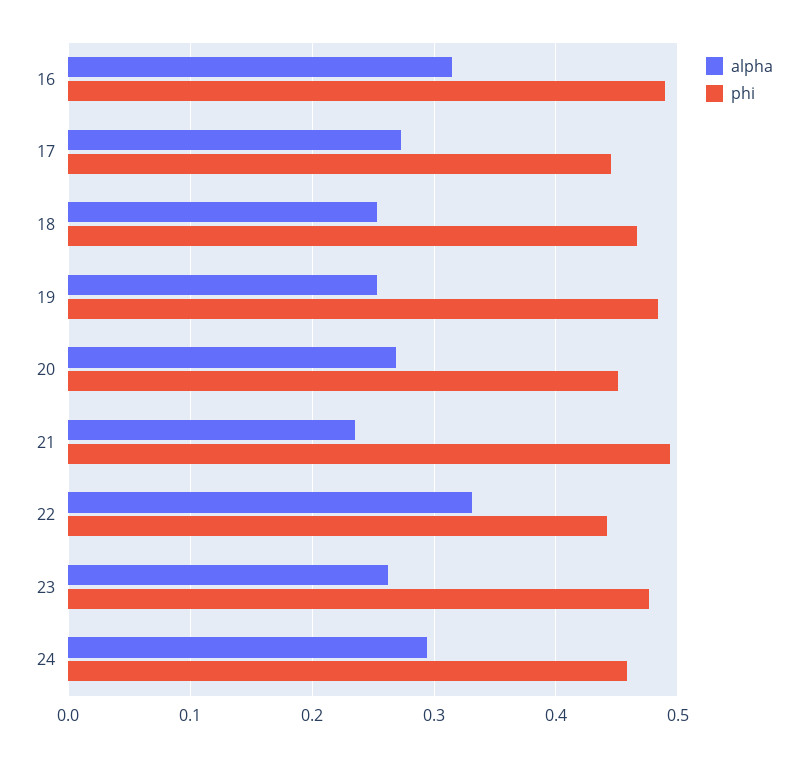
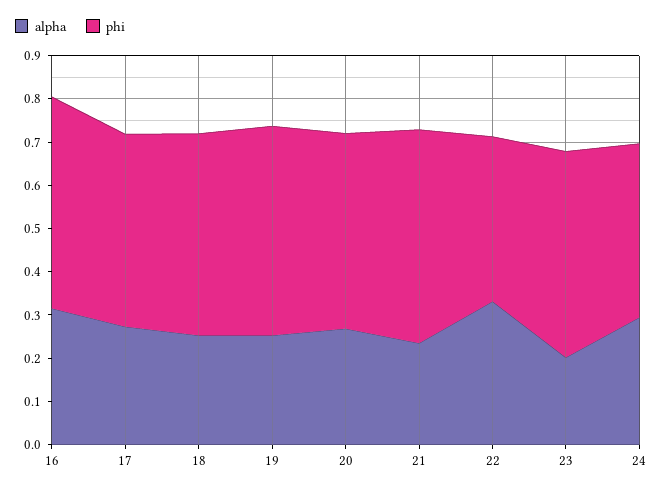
phi, 22: 0.44 -> 0.38
alpha, 23: 0.26 -> 0.2
phi, 24: 0.46 -> 0.4

